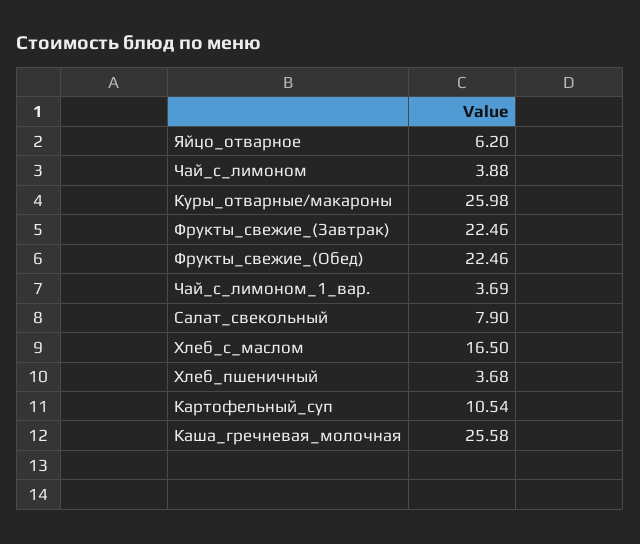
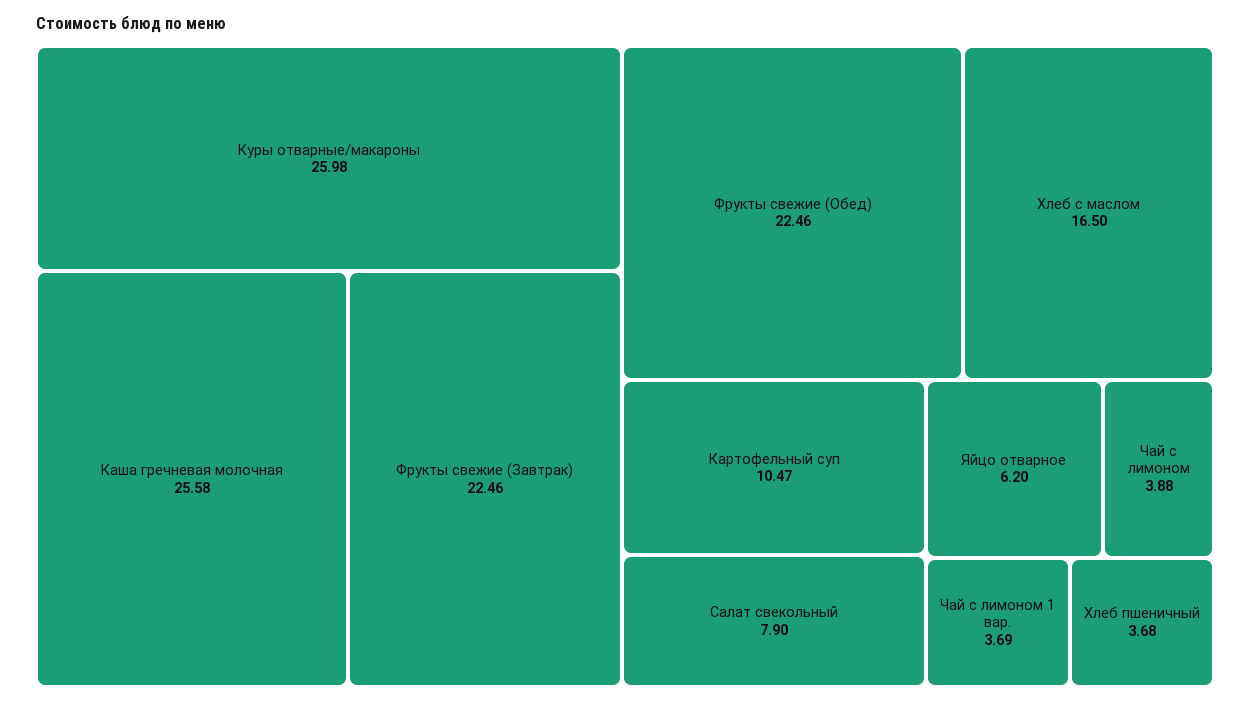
Картофельный_суп: 10.54 -> 10.47

